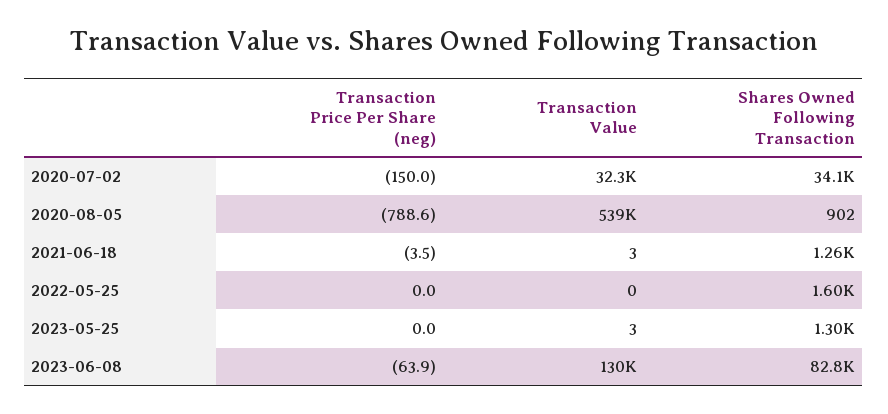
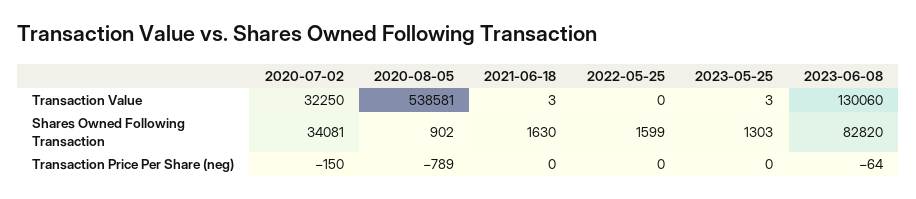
Transaction Price Per Share (neg), 2021-06-18: -3.5 -> 0
Shares Owned Following Transaction, 2021-06-18: 1260 -> 1630

